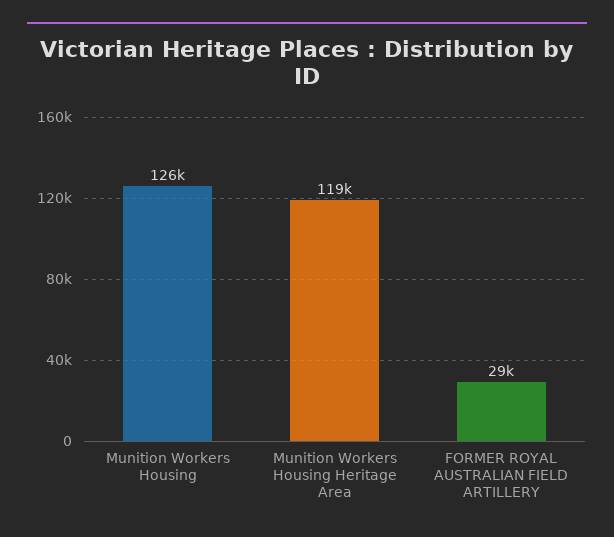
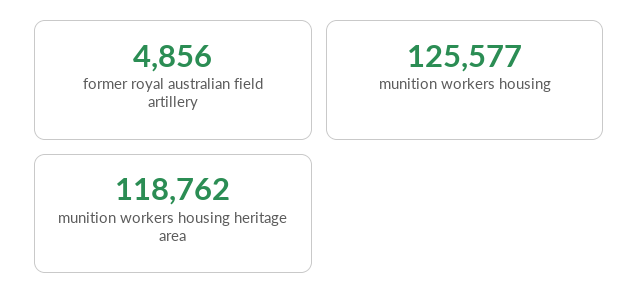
FORMER ROYAL AUSTRALIAN FIELD ARTILLERY: 29000 -> 4856

